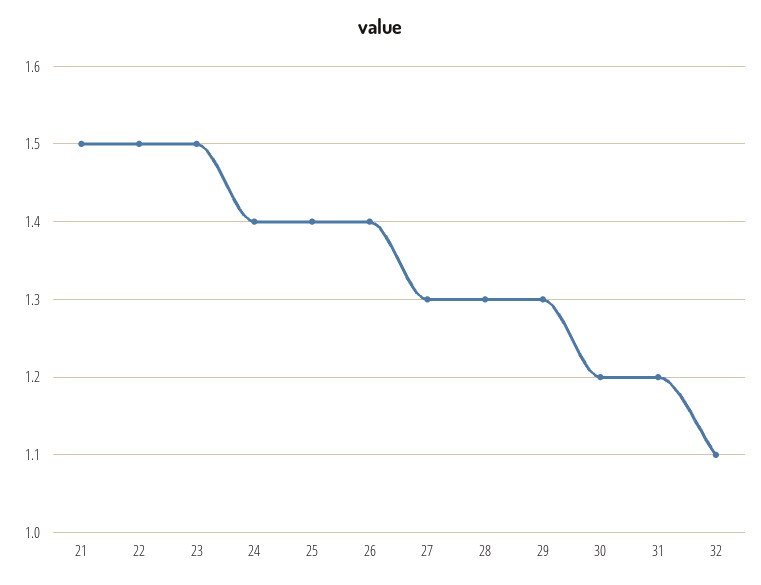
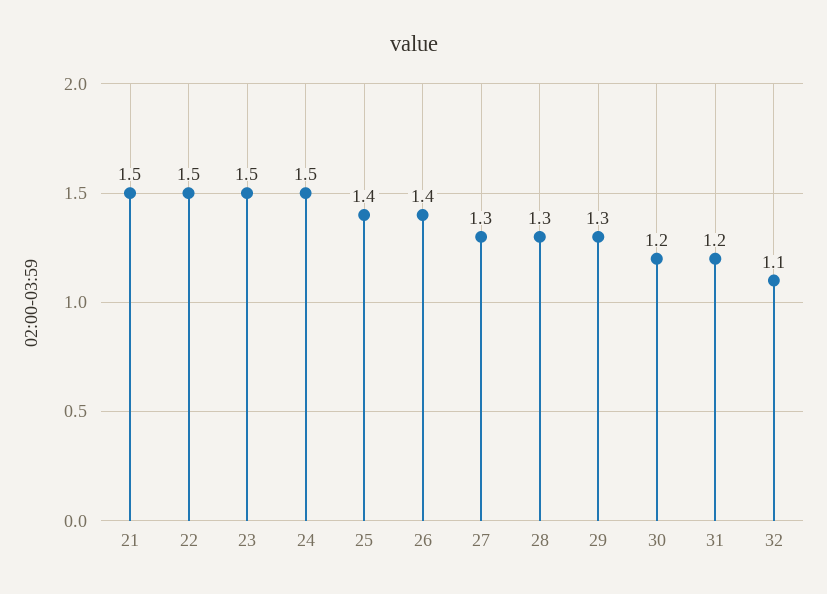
24: 1.4 -> 1.5

